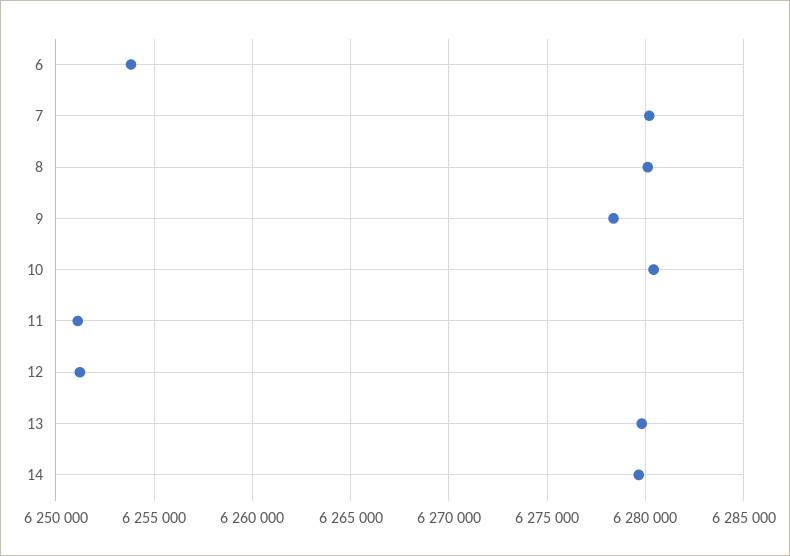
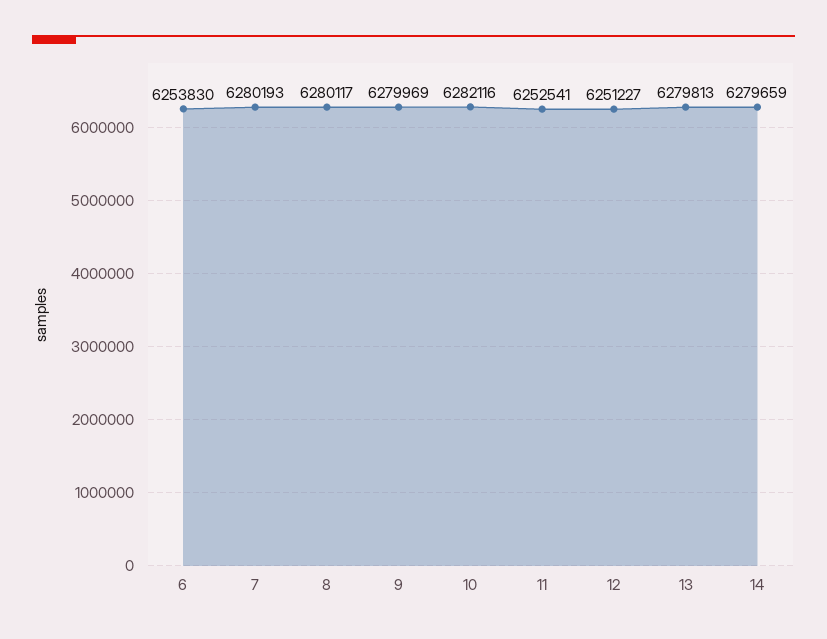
9: 6278500 -> 6279969
10: 6280500 -> 6282116
11: 6251000 -> 6252541

